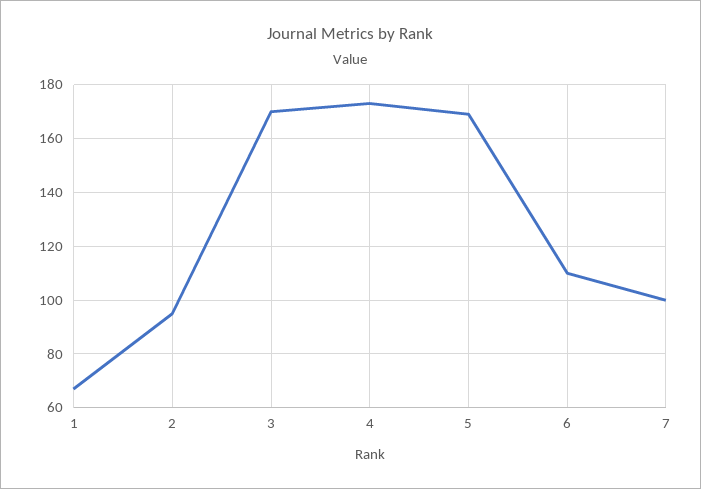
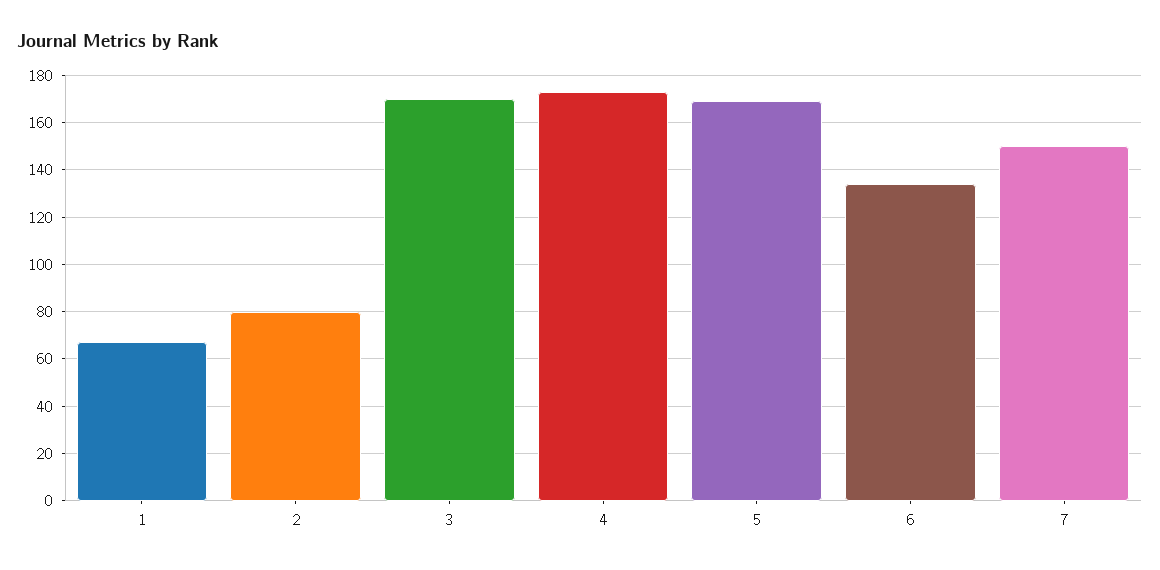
2: 95 -> 80
6: 110 -> 135
7: 100 -> 150

